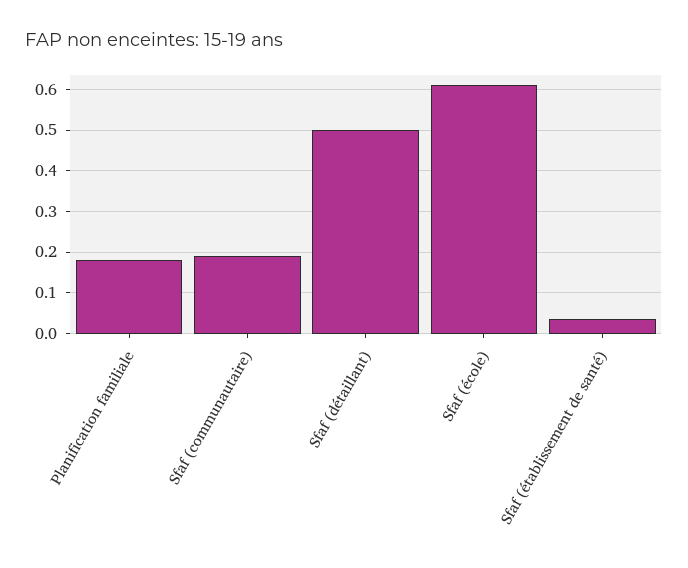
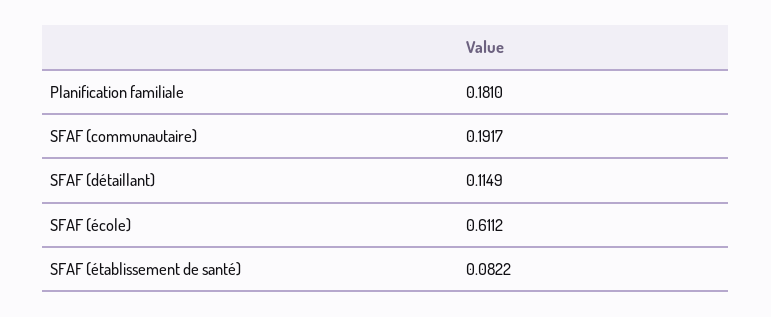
Sfaf (détaillant): 0.5 -> 0.1149
Sfaf (établissement de santé): 0.04 -> 0.0822

